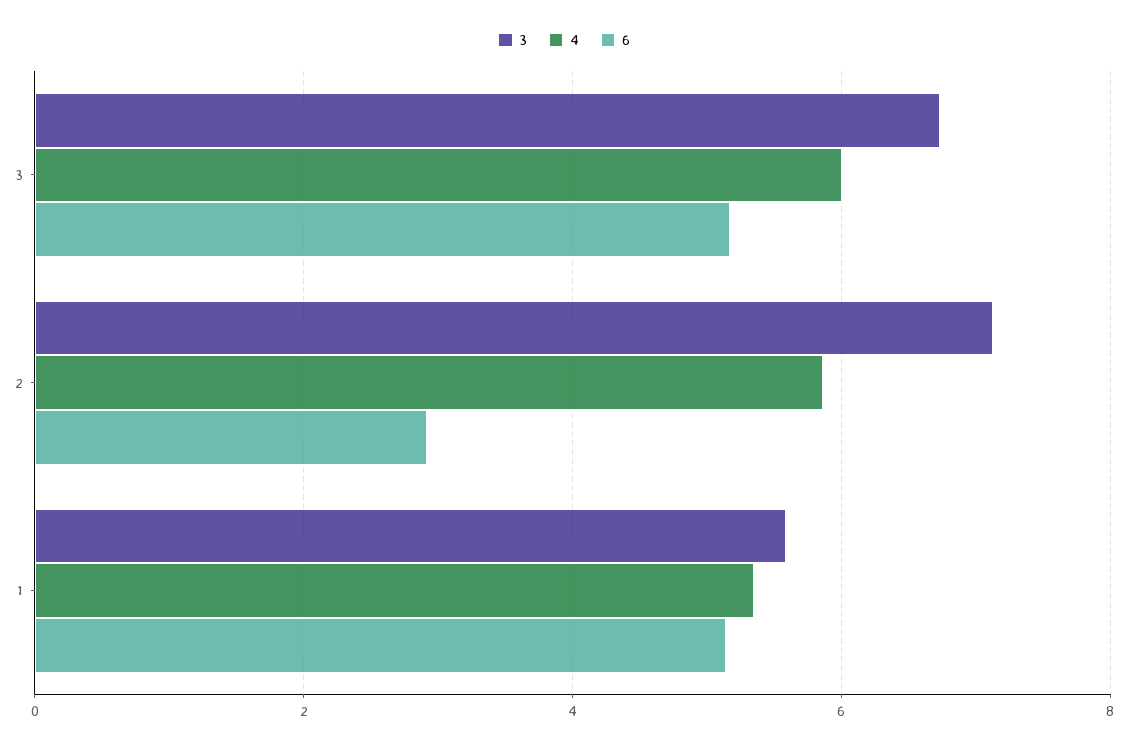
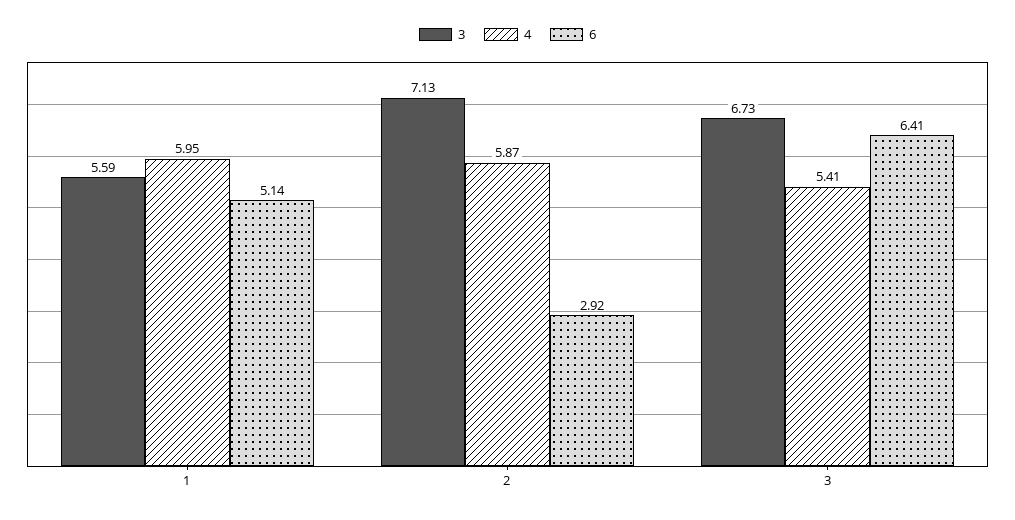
4, 3: 6 -> 5.41
6, 3: 5.2 -> 6.41
4, 1: 5.4 -> 5.95

